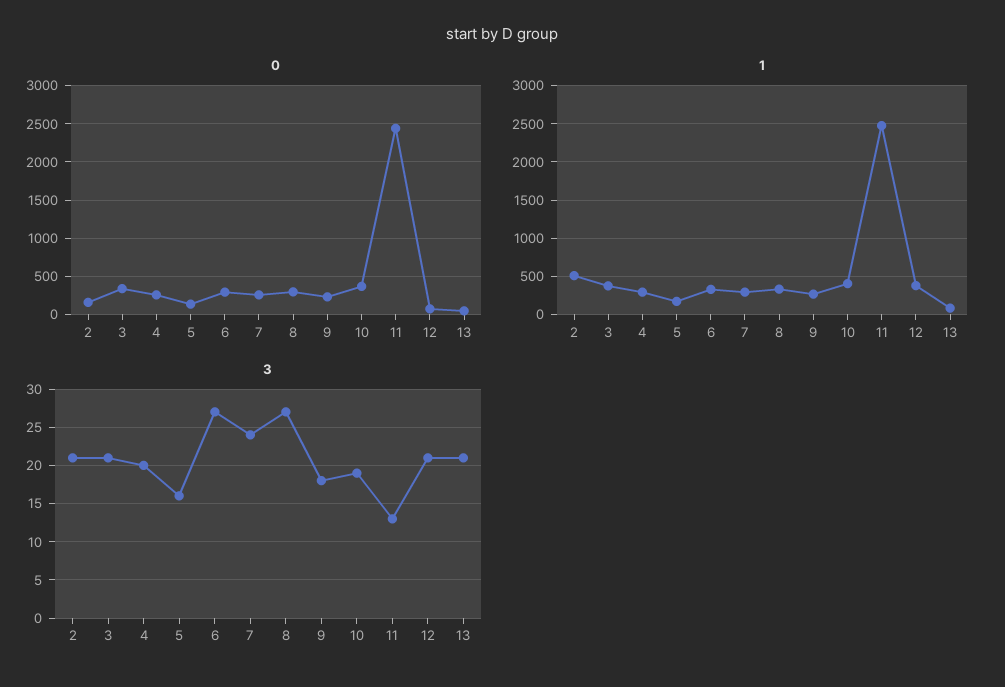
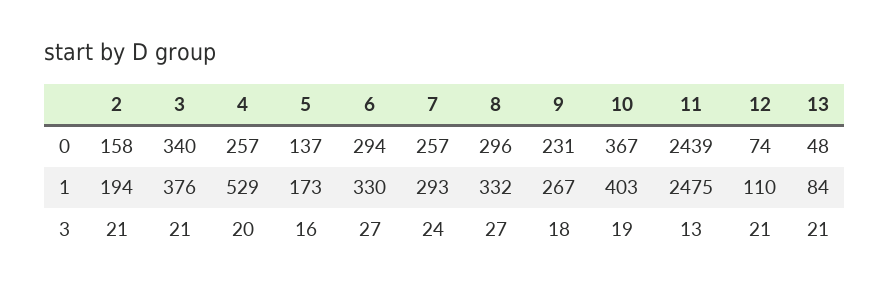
1, 2: 500 -> 194
1, 4: 300 -> 529
1, 12: 400 -> 110

